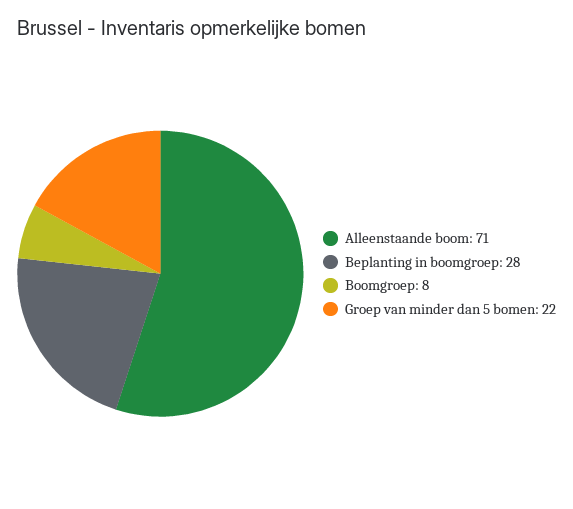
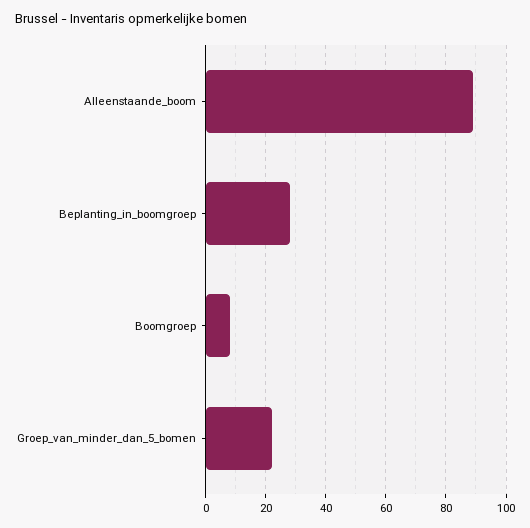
Alleenstaande boom: 71 -> 90

